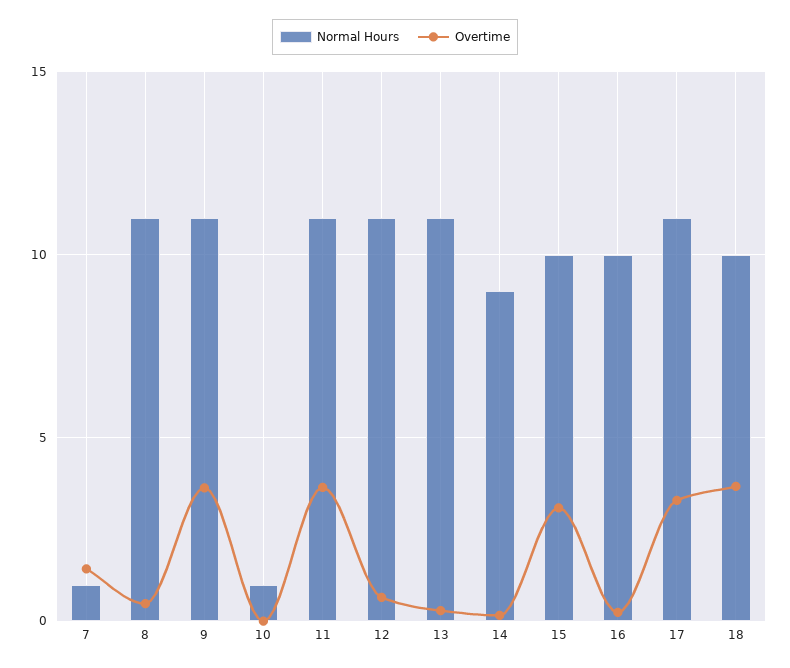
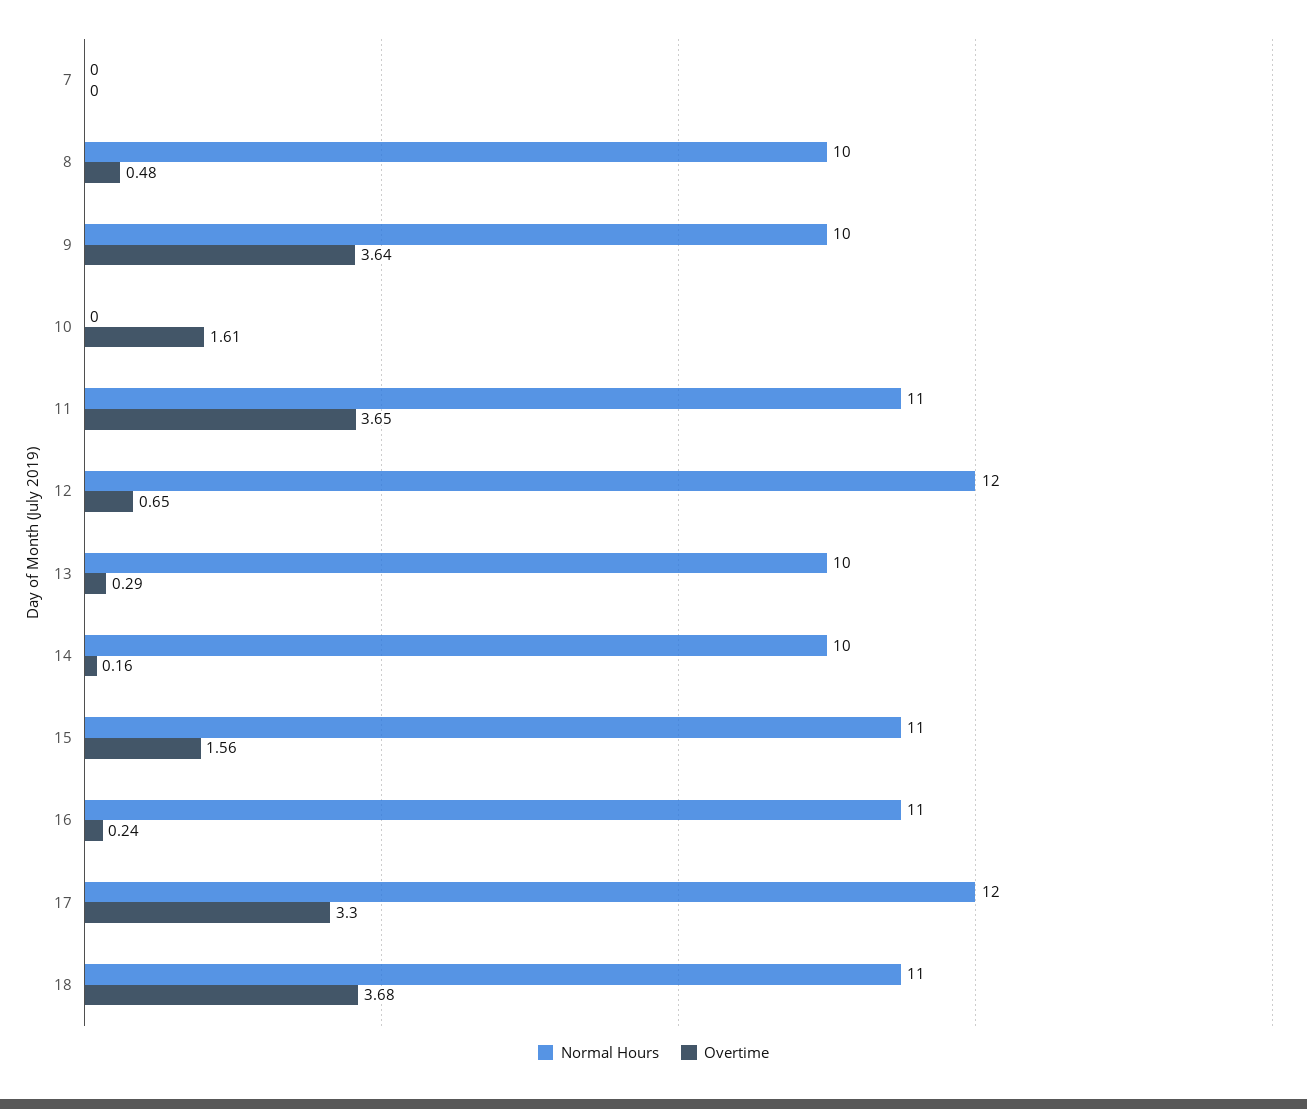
Normal Hours, 7: 1 -> 0
Overtime, 7: 1.5 -> 0
Normal Hours, 8: 11 -> 10
Normal Hours, 9: 11 -> 10
Normal Hours, 10: 1 -> 0
Overtime, 10: 0 -> 1.61
Normal Hours, 12: 11 -> 12
Normal Hours, 13: 11 -> 10
Normal Hours, 14: 9 -> 10
Normal Hours, 15: 10 -> 11
Overtime, 15: 3 -> 1.56
Normal Hours, 16: 10 -> 11
Normal Hours, 17: 11 -> 12
Normal Hours, 18: 10 -> 11

